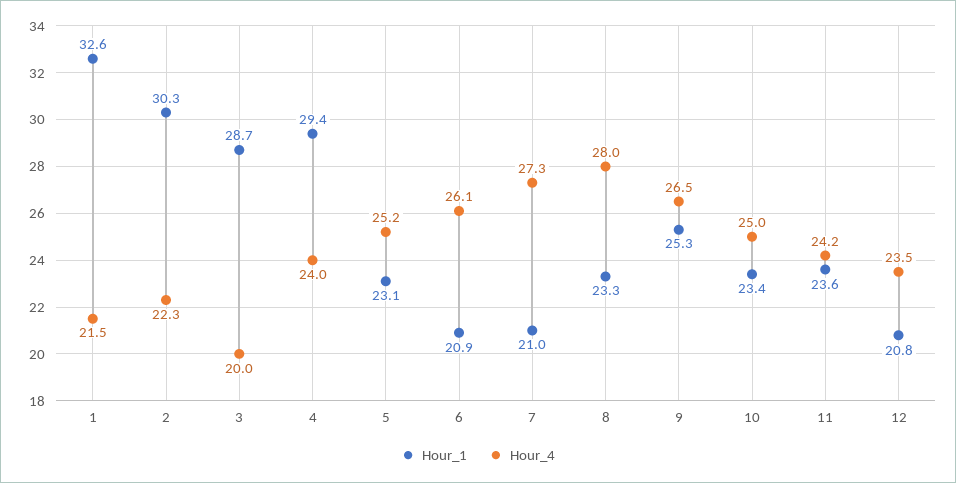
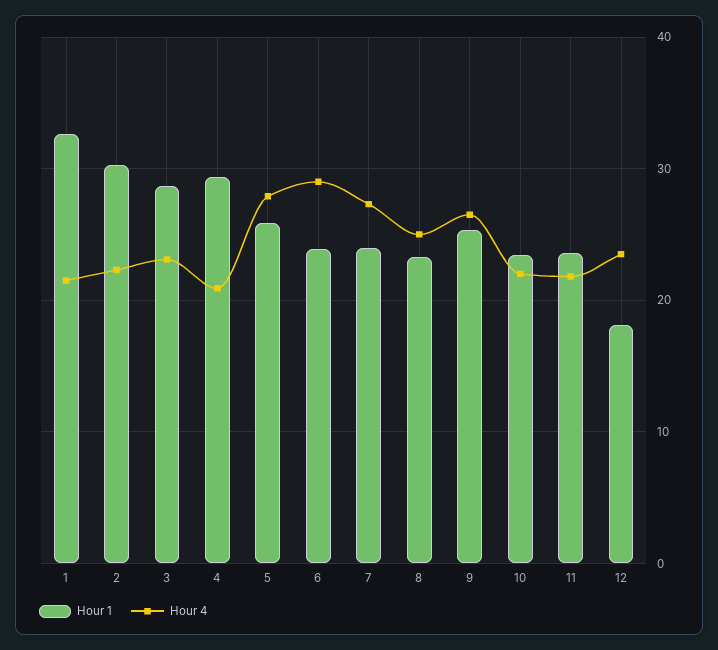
Hour_4, 3: 20 -> 23
Hour_4, 4: 24 -> 21
Hour_1, 5: 23.1 -> 26
Hour_4, 5: 25.2 -> 28
Hour_1, 6: 20.9 -> 24
Hour_4, 6: 26.1 -> 29
Hour_1, 7: 21 -> 24
Hour_4, 8: 28 -> 25
Hour_4, 10: 25 -> 22
Hour_4, 11: 24.2 -> 22
Hour_1, 12: 20.8 -> 18

